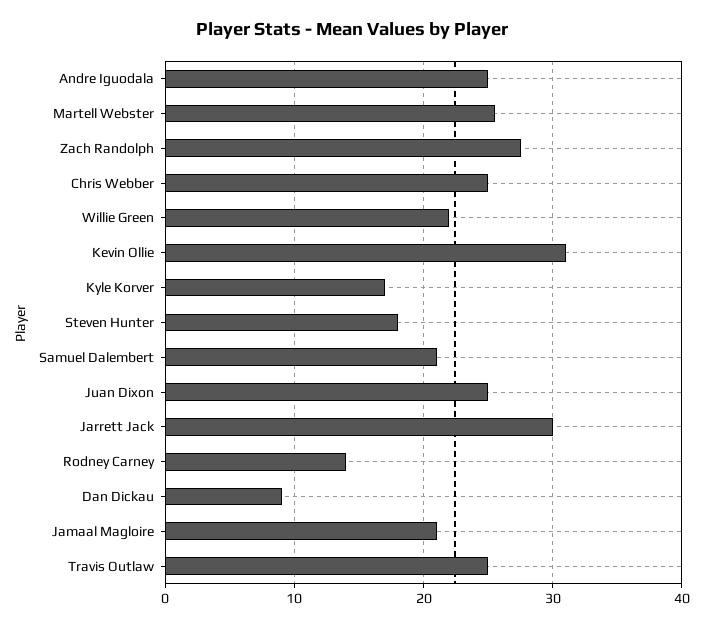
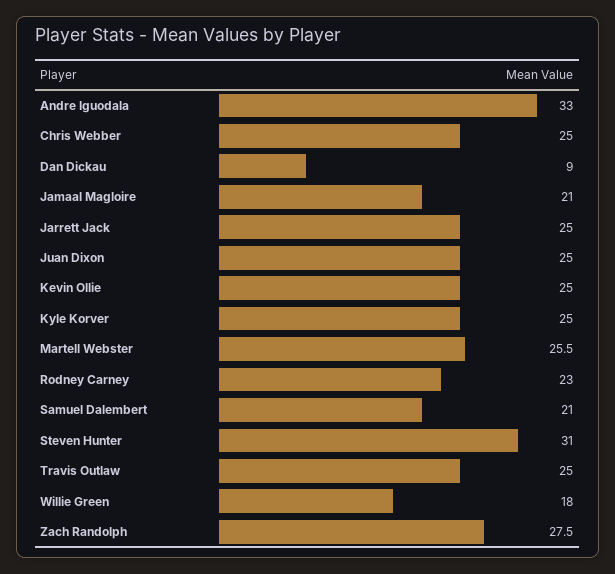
Andre Iguodala: 25 -> 33
Willie Green: 22 -> 18
Kevin Ollie: 31 -> 25
Kyle Korver: 17 -> 25
Steven Hunter: 18 -> 31
Jarrett Jack: 30 -> 25
Rodney Carney: 14 -> 23

